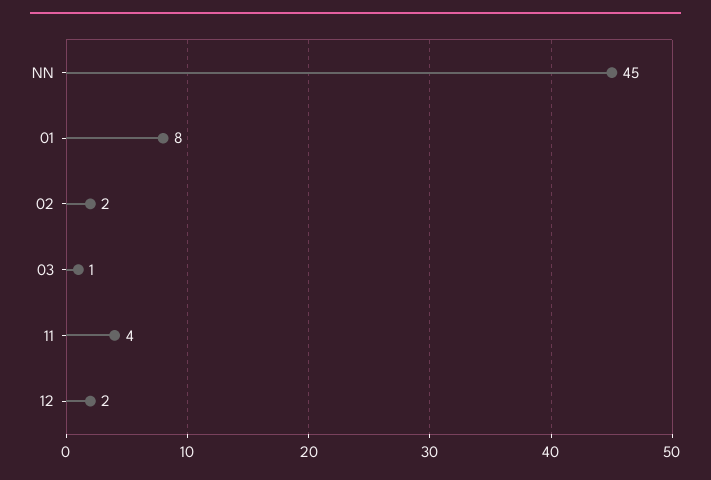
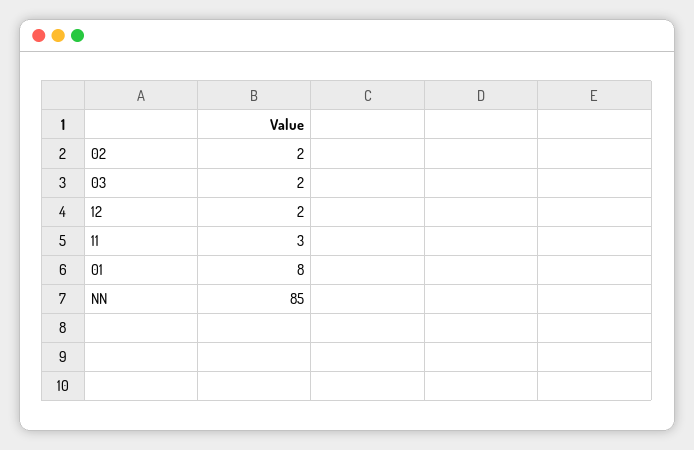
NN: 45 -> 85
03: 1 -> 2
11: 4 -> 3

